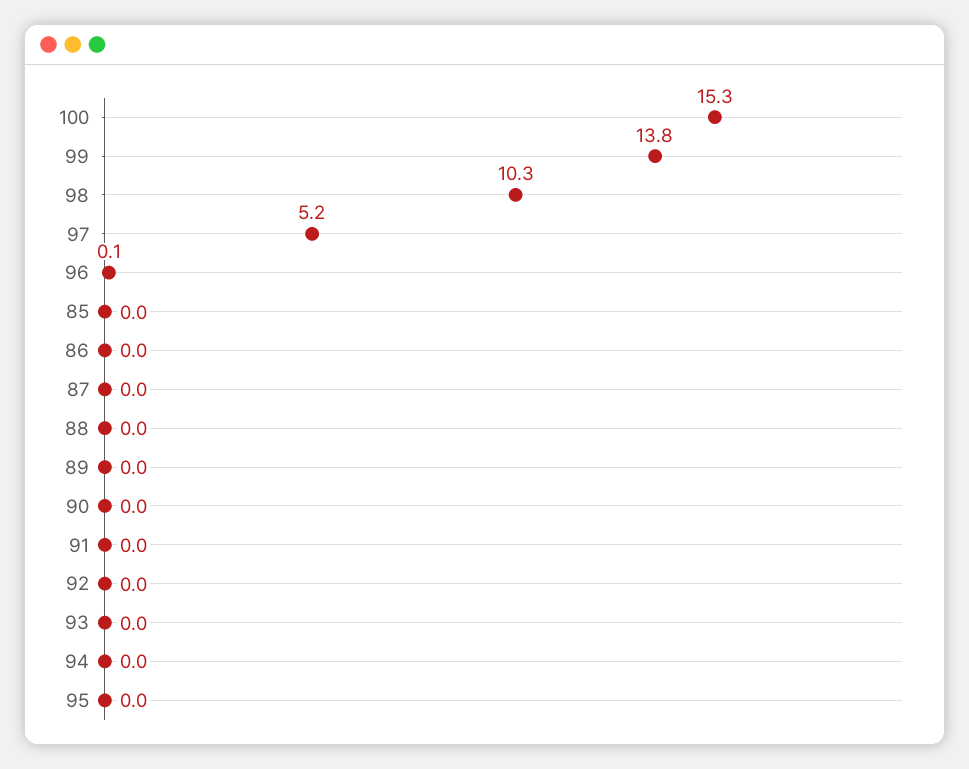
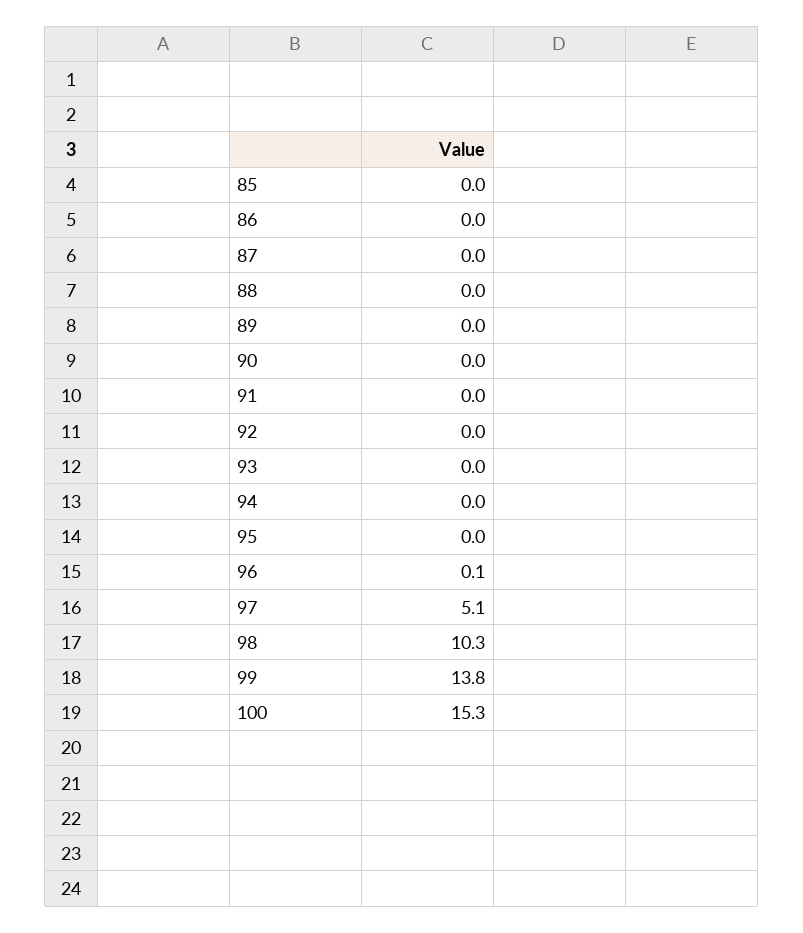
97: 5.2 -> 5.1

